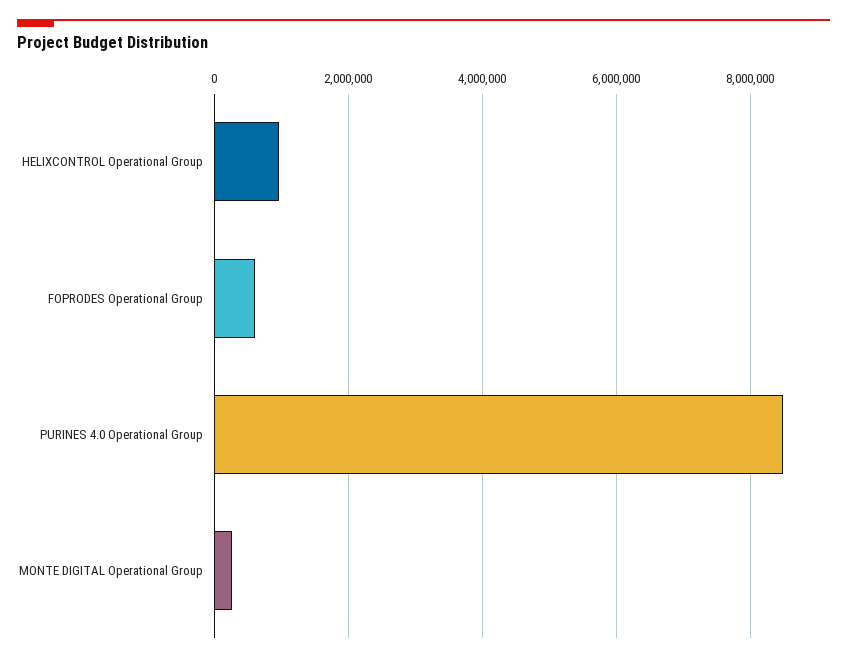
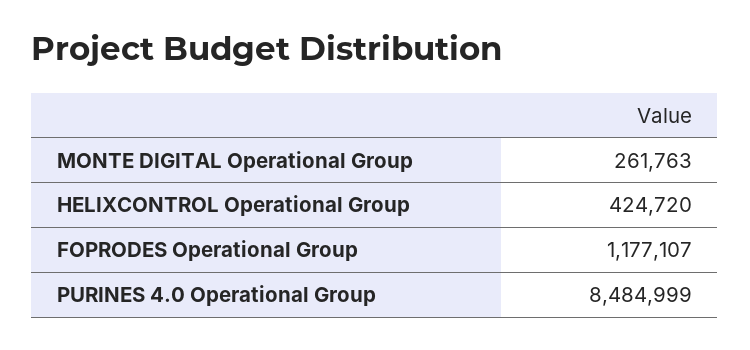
HELIXCONTROL Operational Group: 1000000 -> 424720
FOPRODES Operational Group: 600000 -> 1177107

